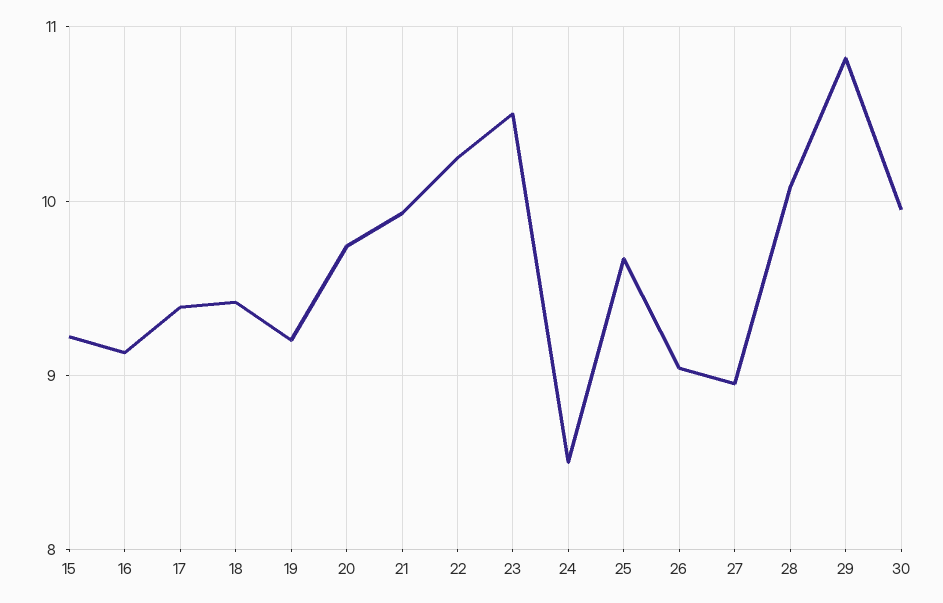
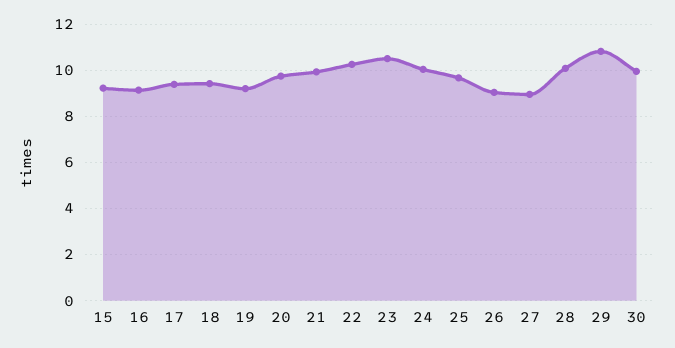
24: 8.5 -> 10

